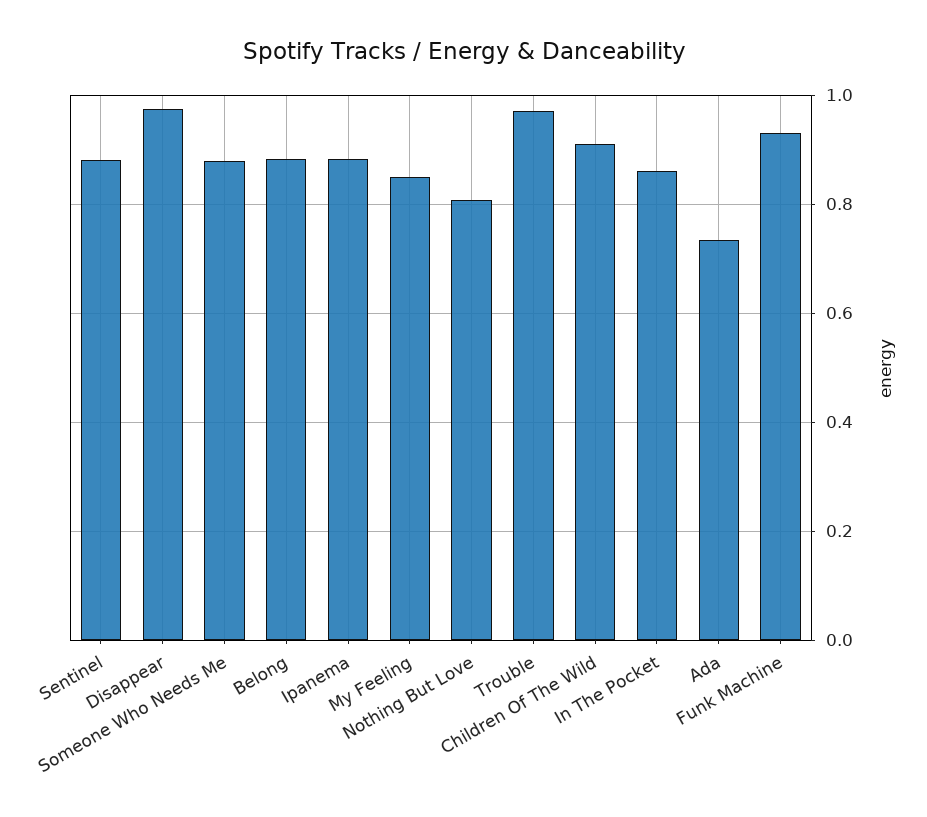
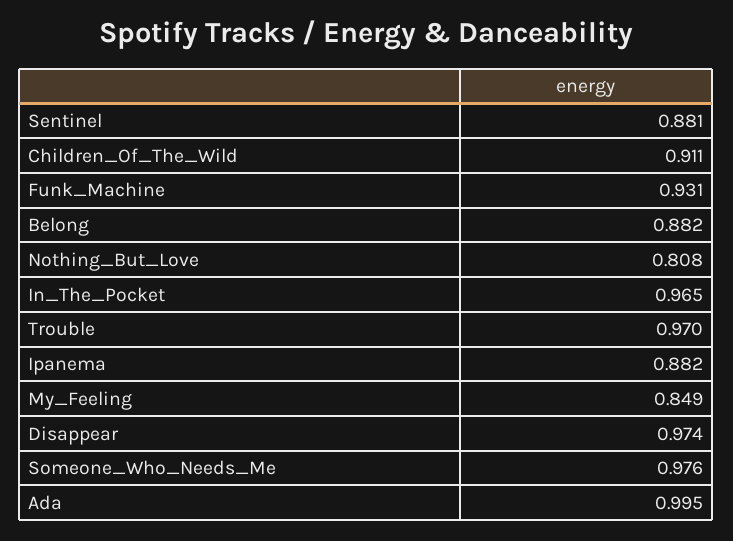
Someone Who Needs Me: 0.88 -> 0.976
In The Pocket: 0.86 -> 0.965
Ada: 0.74 -> 0.995

